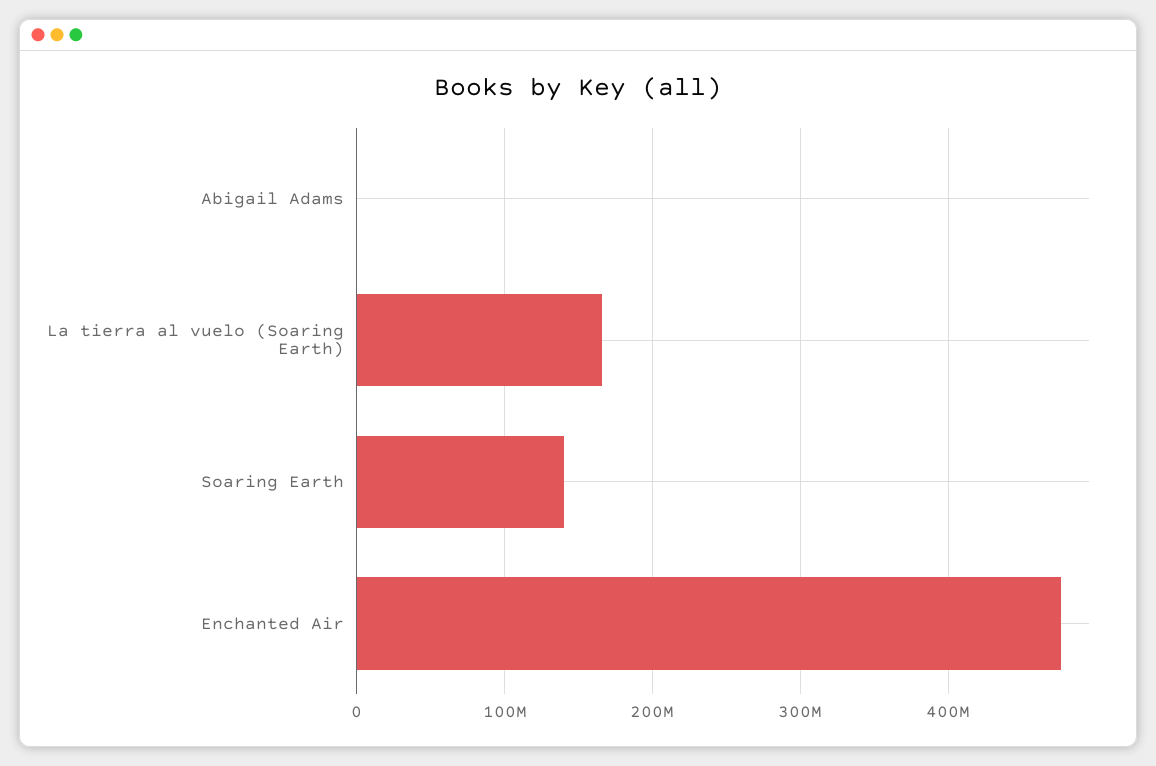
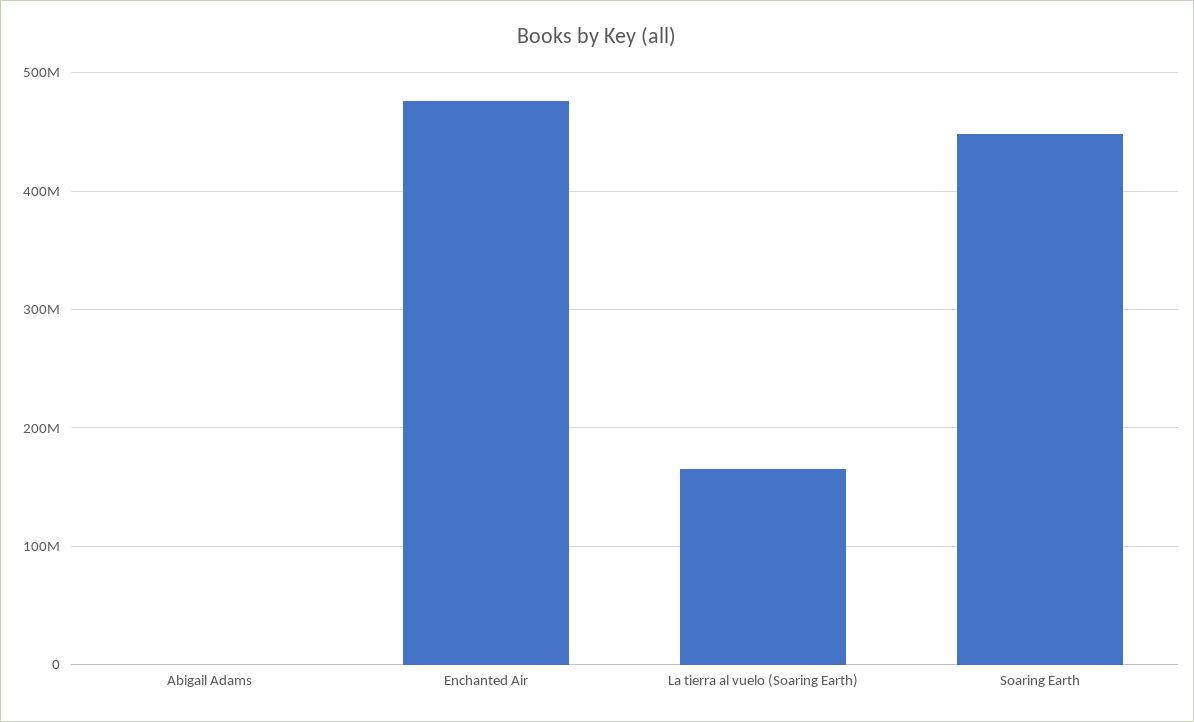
Soaring Earth: 140000000 -> 450000000

